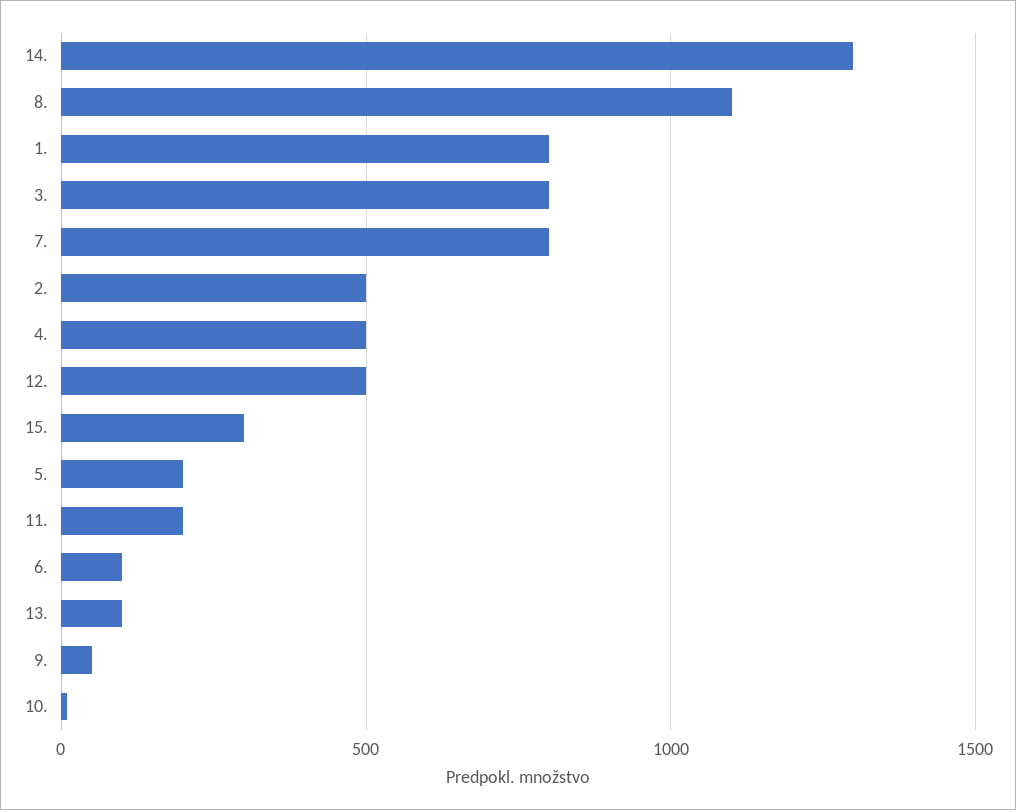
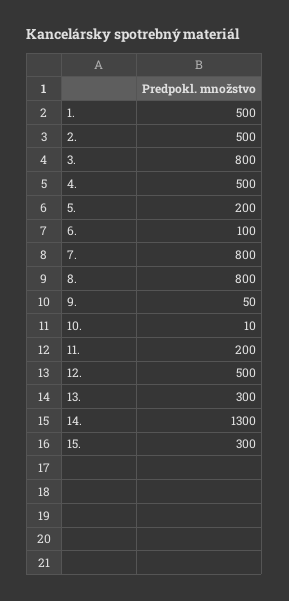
8.: 1100 -> 800
1.: 800 -> 500
13.: 100 -> 300

